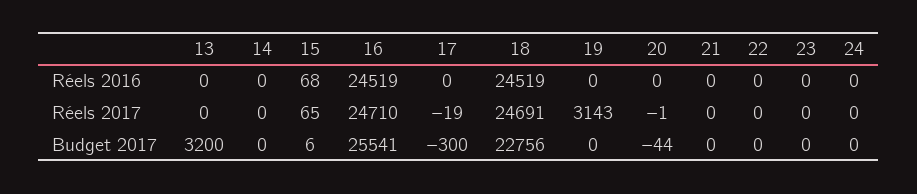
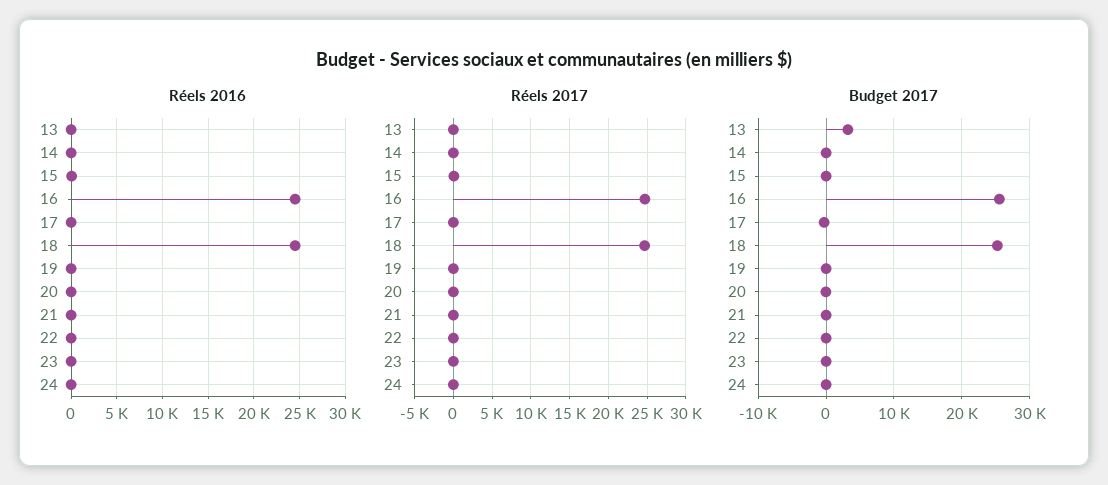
Réels 2017, 19: 3143 -> 0
Budget 2017, 18: 22756 -> 25000

